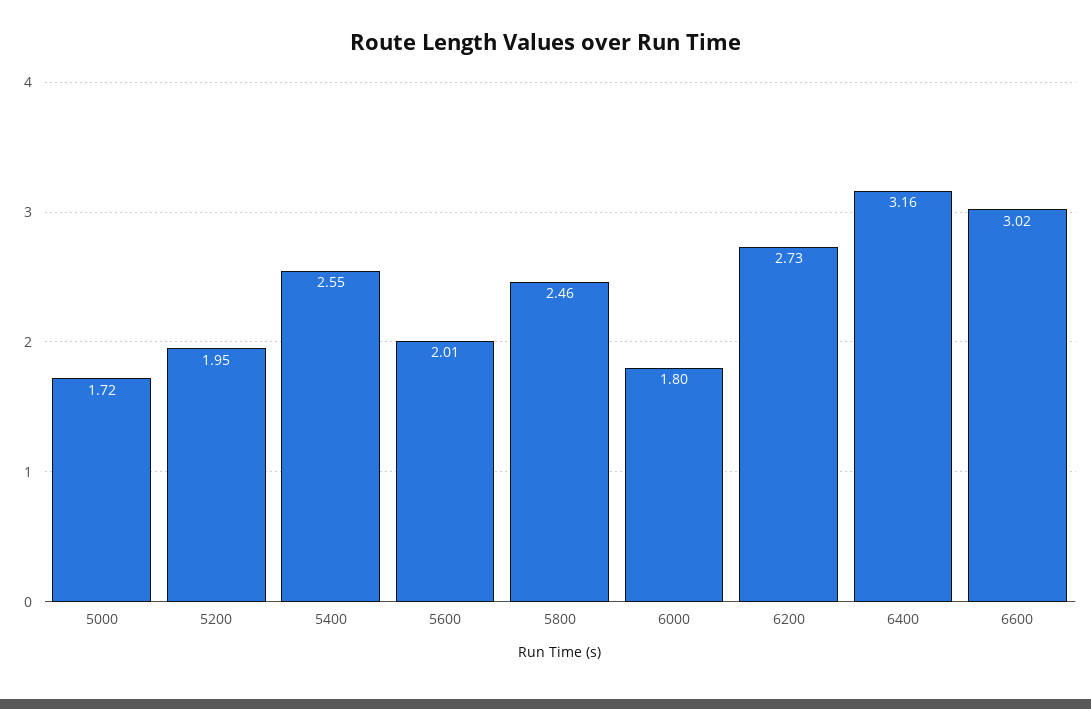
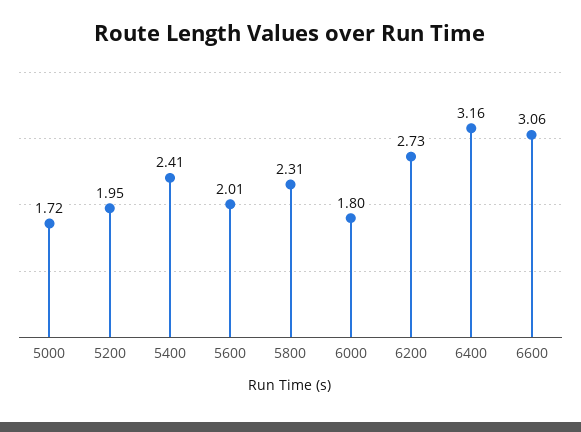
5400: 2.55 -> 2.41
5800: 2.46 -> 2.31
6600: 3.02 -> 3.06

